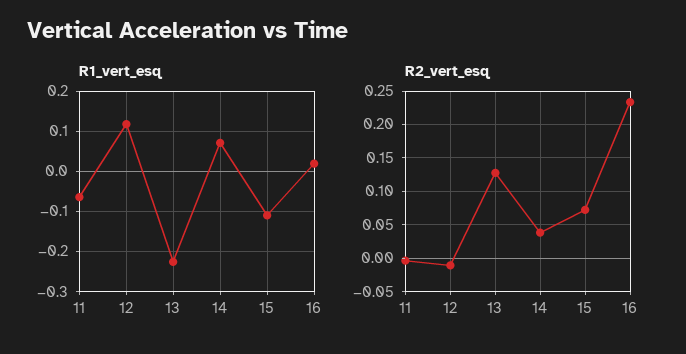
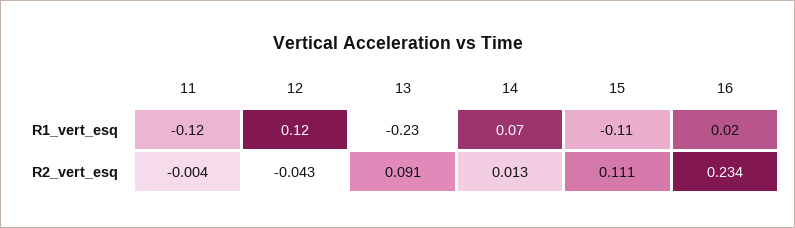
R1_vert_esq, 11: -0.06 -> -0.12
R2_vert_esq, 12: -0.01 -> -0.043
R2_vert_esq, 13: 0.13 -> 0.091
R2_vert_esq, 14: 0.04 -> 0.013
R2_vert_esq, 15: 0.07 -> 0.111

